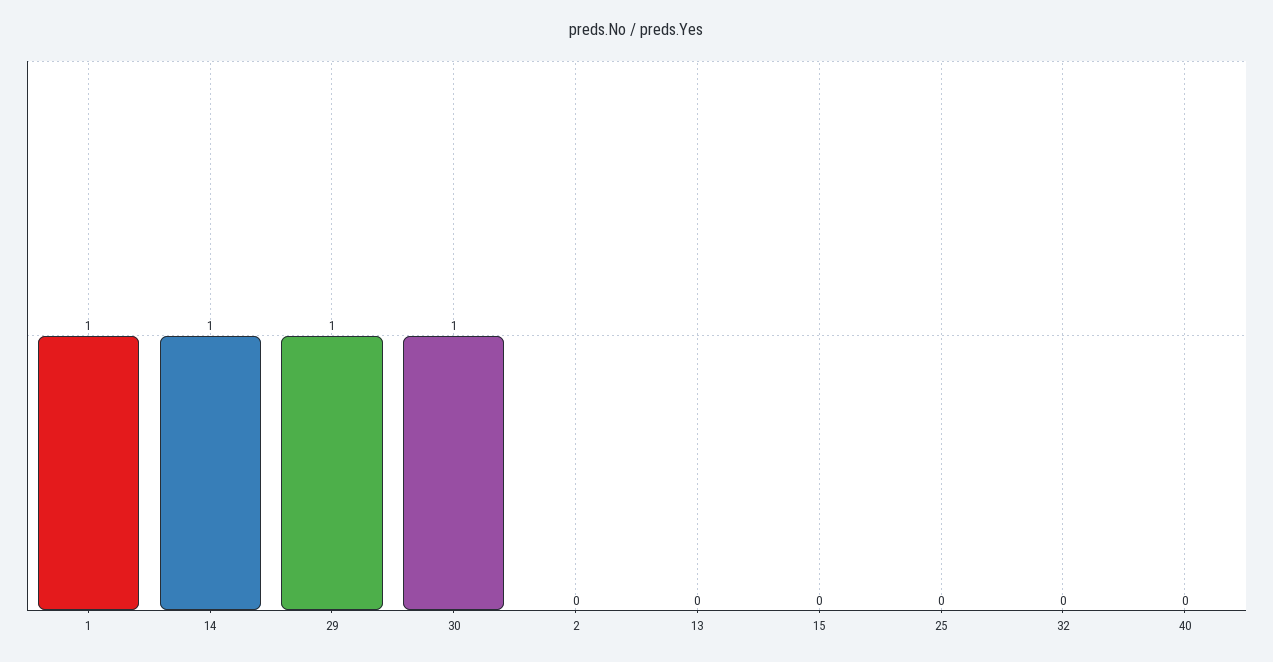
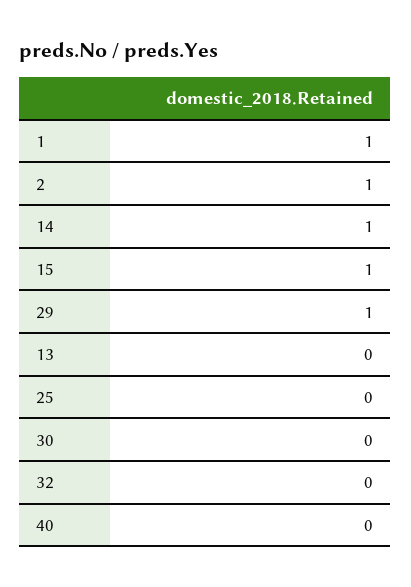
30: 1 -> 0
2: 0 -> 1
15: 0 -> 1

